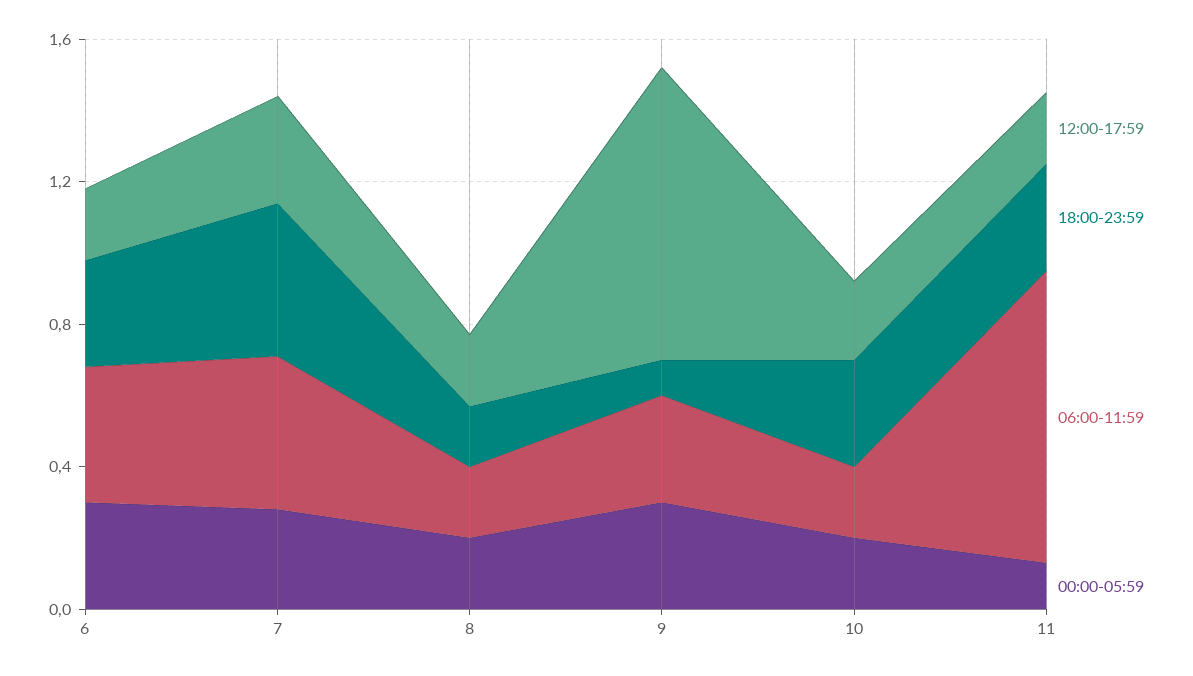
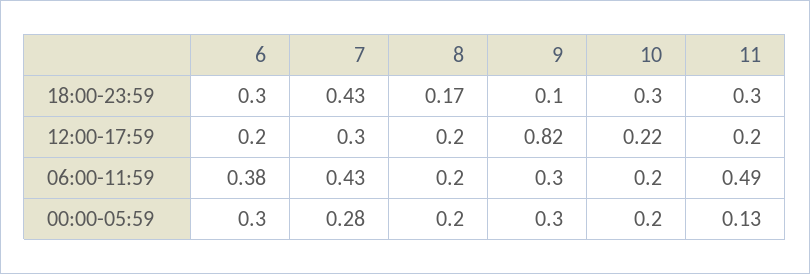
06:00-11:59, 11: 0.8 -> 0.49

